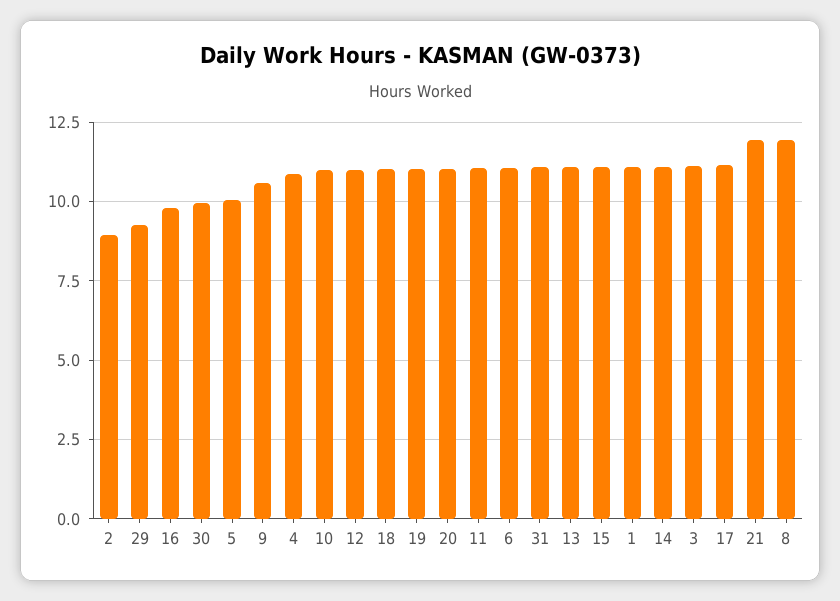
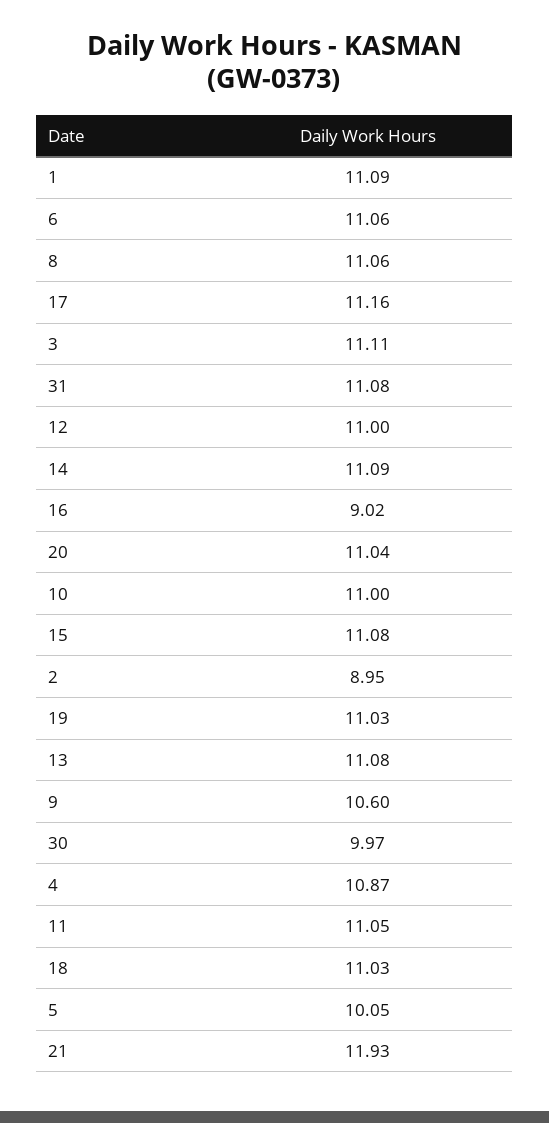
29: 9.25 -> none
16: 9.75 -> 9.02
8: 12 -> 11.06

